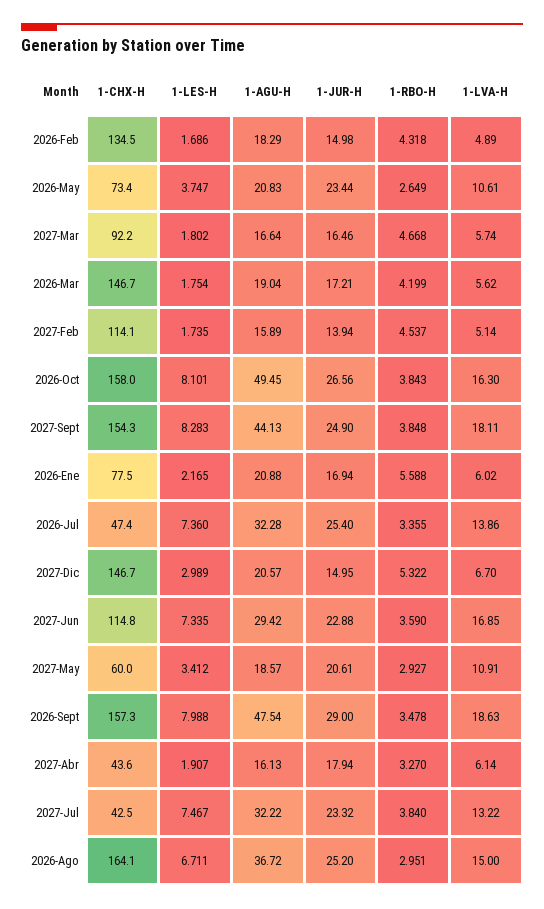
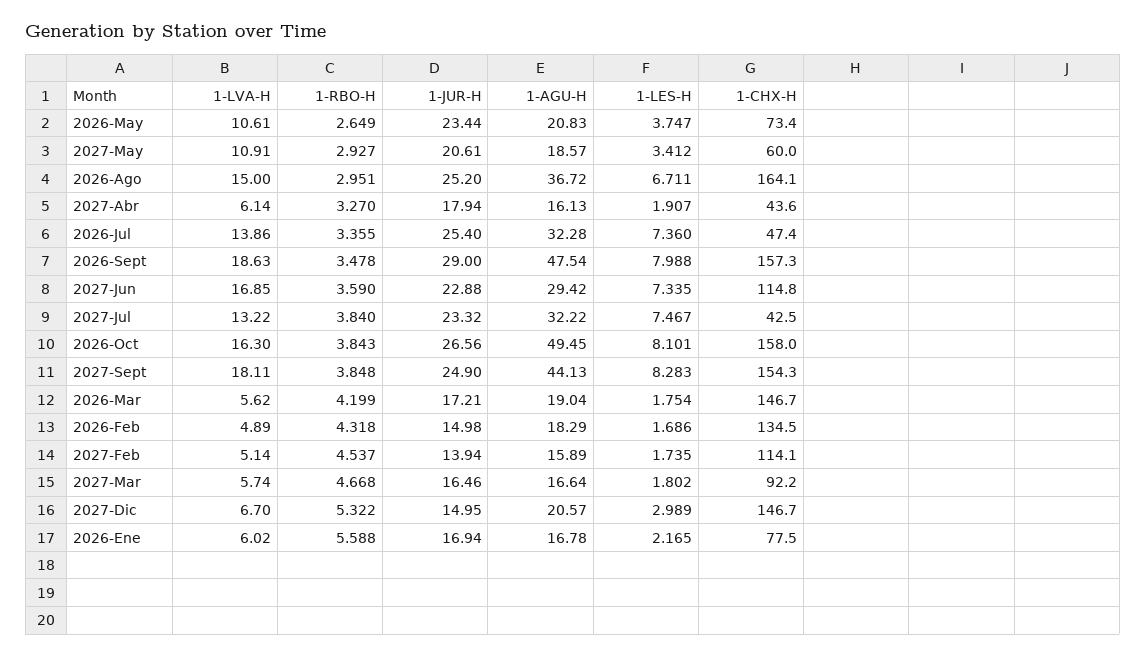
1-AGU-H, 2026-Ene: 20.88 -> 16.78

